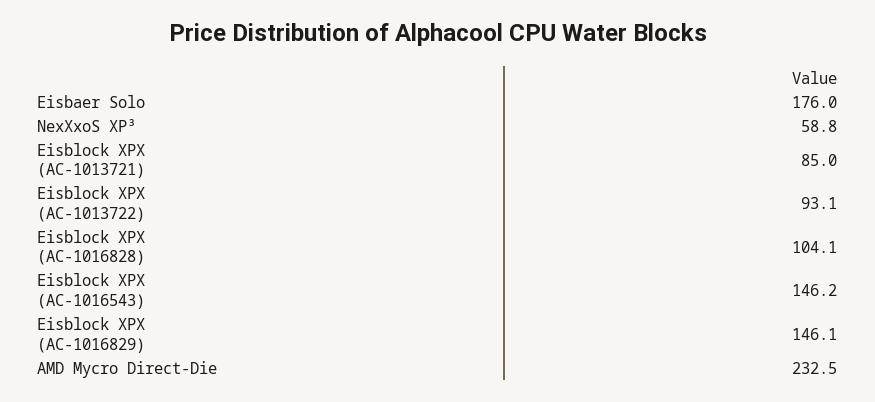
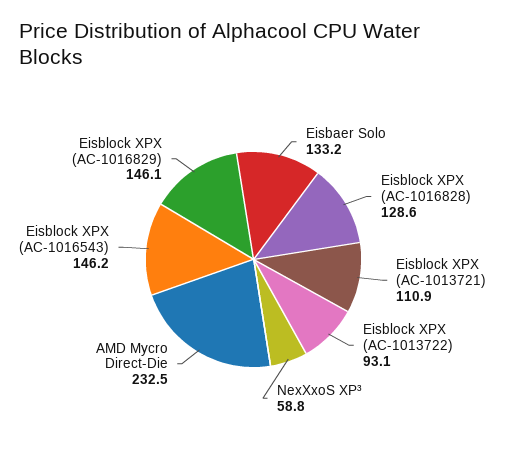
Eisbaer Solo: 176 -> 133.2
Eisblock XPX (AC-1013721): 85 -> 110.9
Eisblock XPX (AC-1016828): 104.1 -> 128.6

